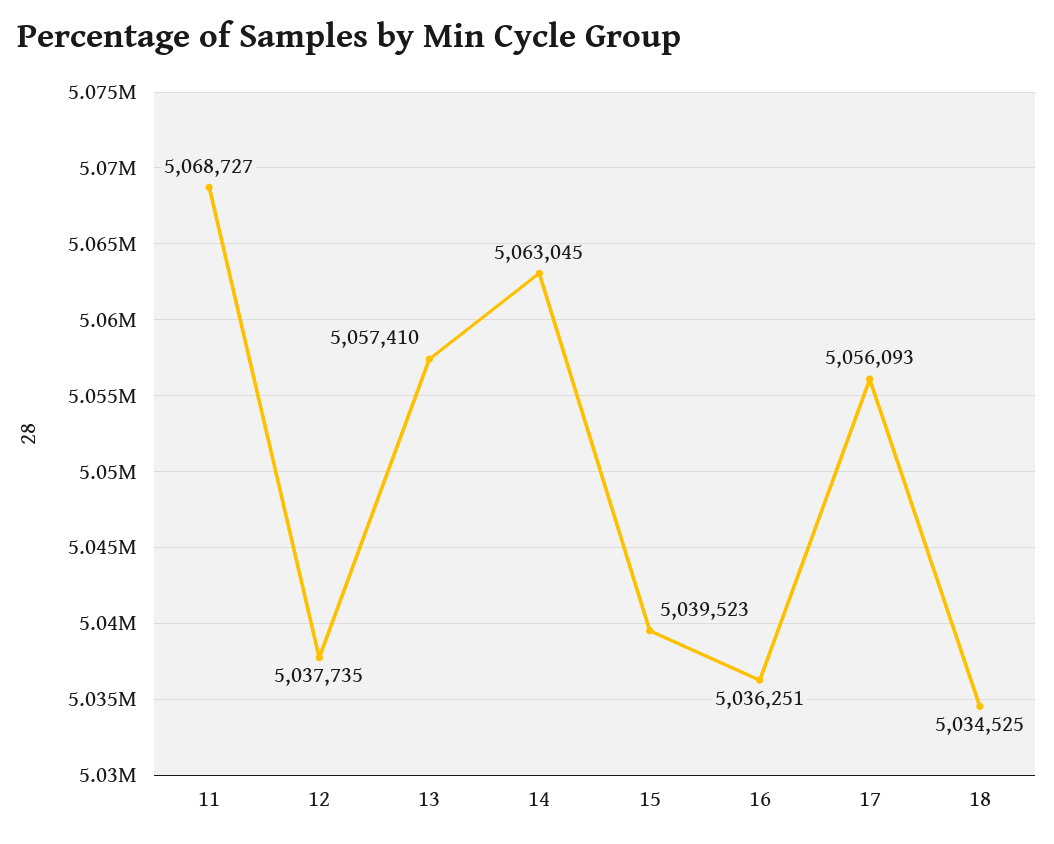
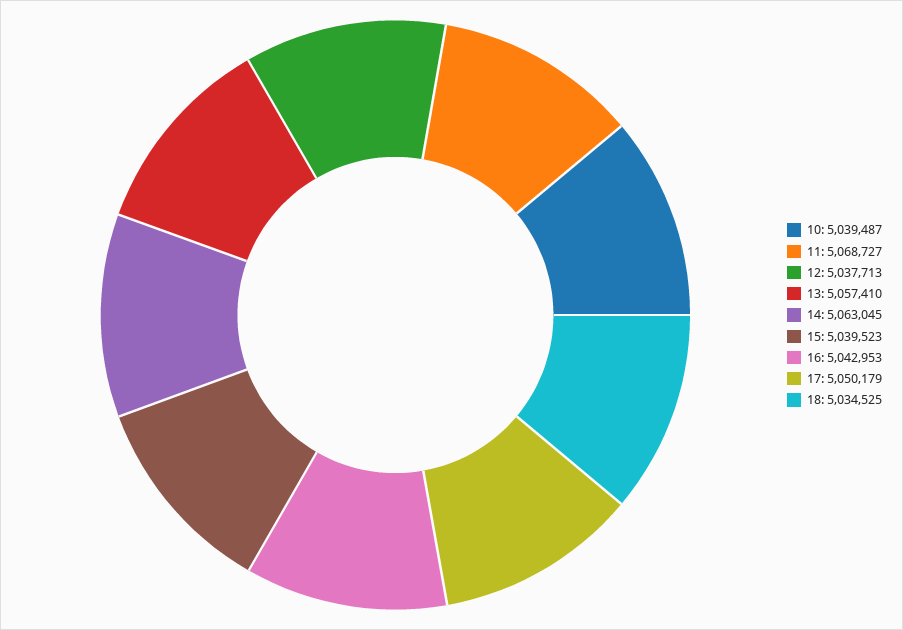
12: 5037735 -> 5037713
16: 5036251 -> 5042953
17: 5056093 -> 5050179
10: none -> 5039487

